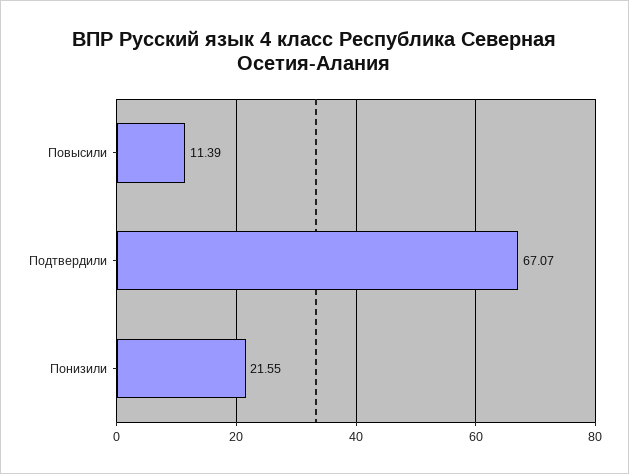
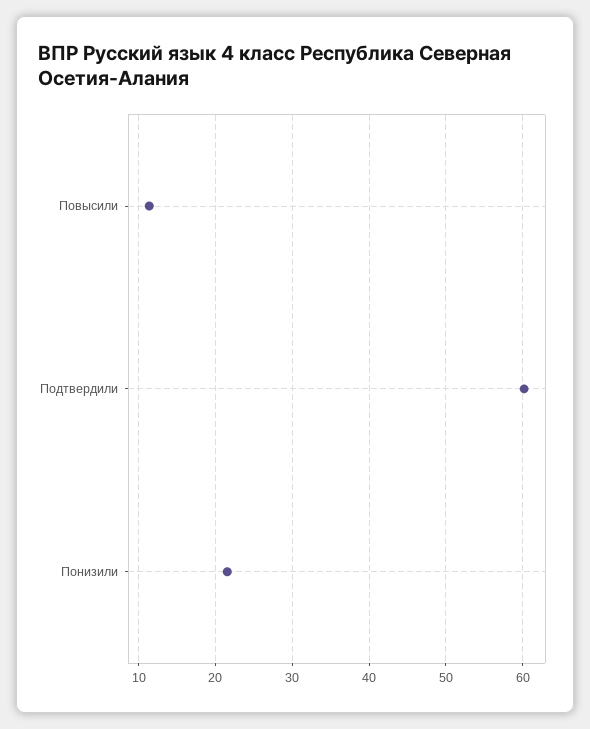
Подтвердили: 67.07 -> 60

